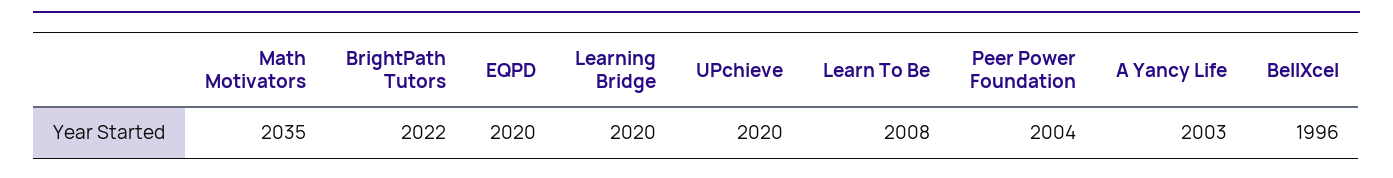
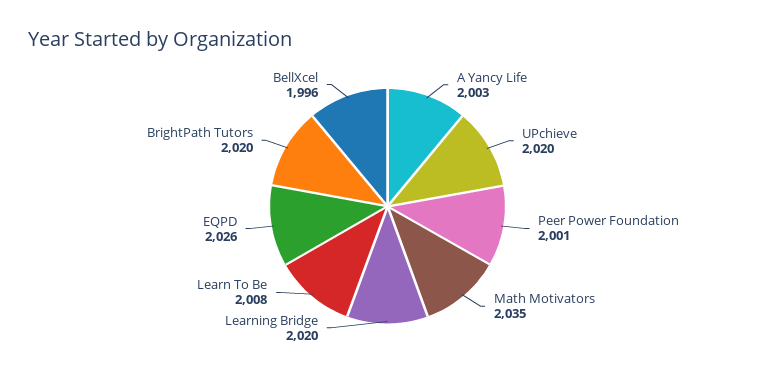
BrightPath Tutors: 2022 -> 2020
EQPD: 2020 -> 2026
Peer Power Foundation: 2004 -> 2001

